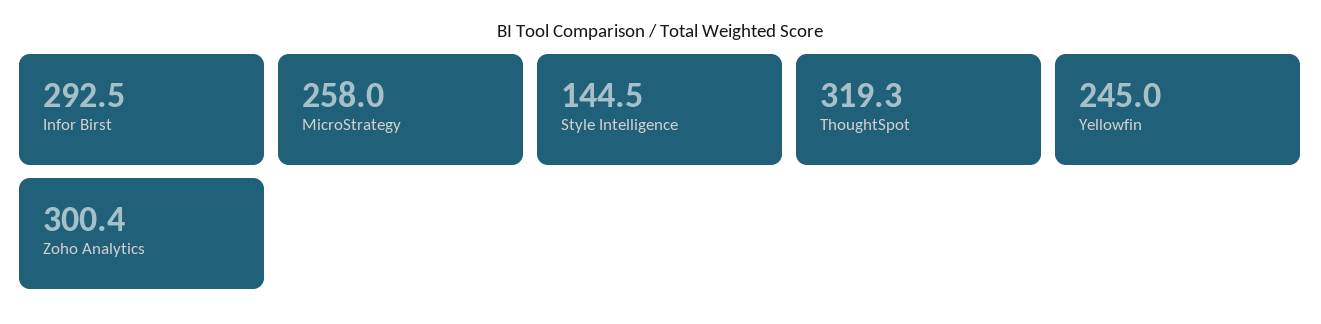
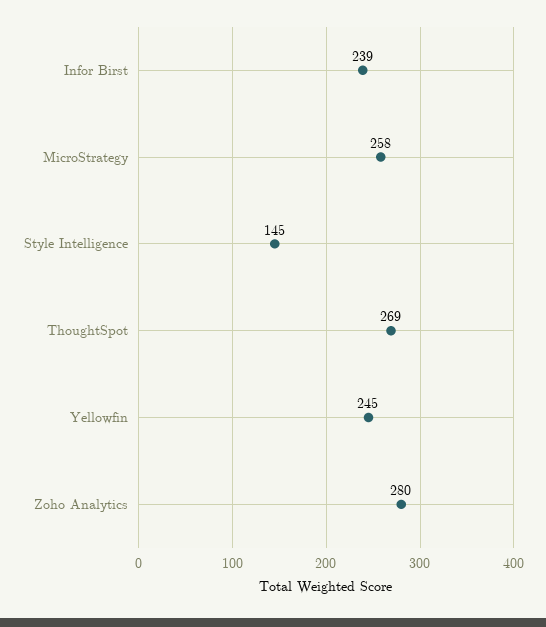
Infor Birst: 292.5 -> 239
ThoughtSpot: 319.3 -> 269
Zoho Analytics: 300.4 -> 280

